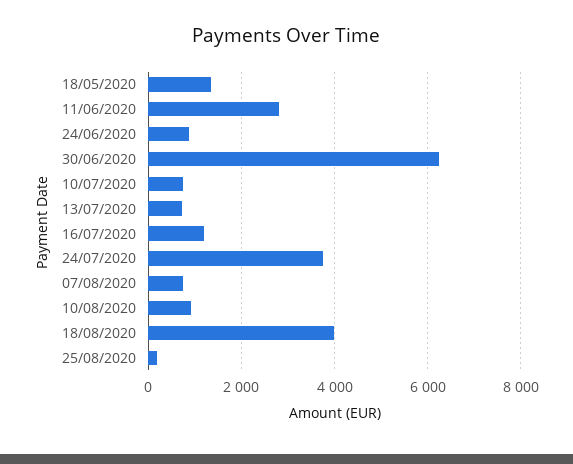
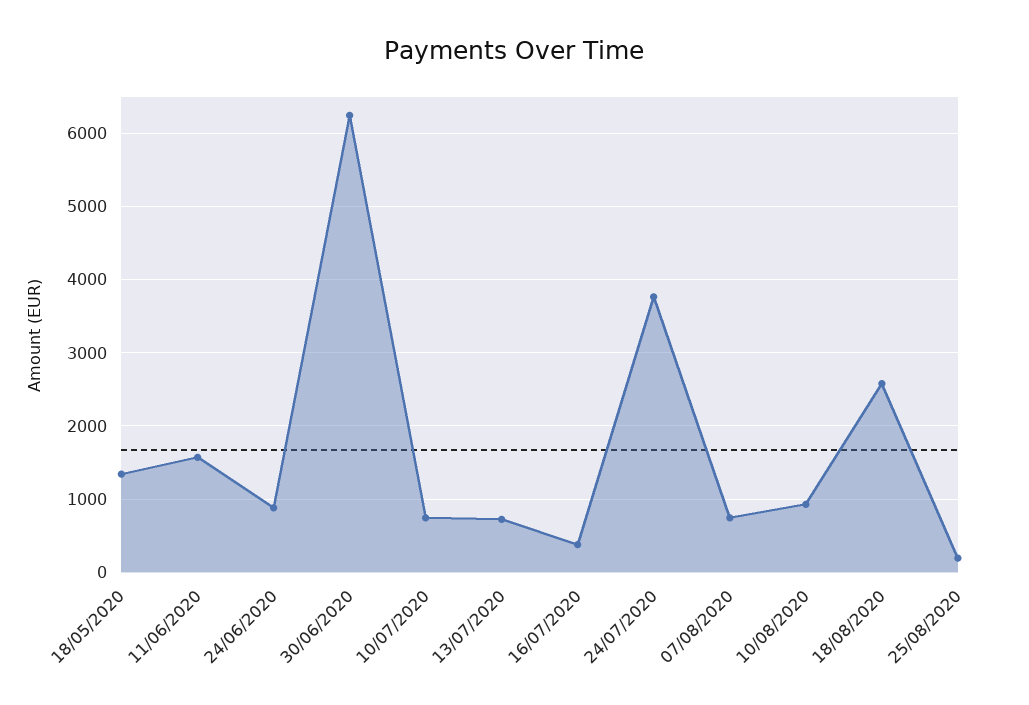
11/06/2020: 2800 -> 1600
16/07/2020: 1200 -> 400
18/08/2020: 4000 -> 2600

